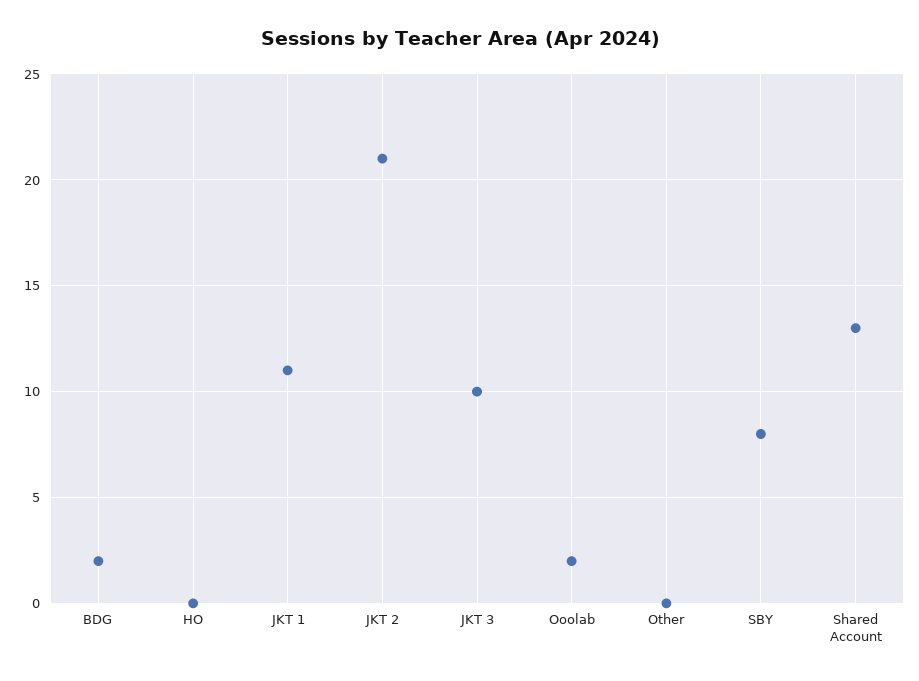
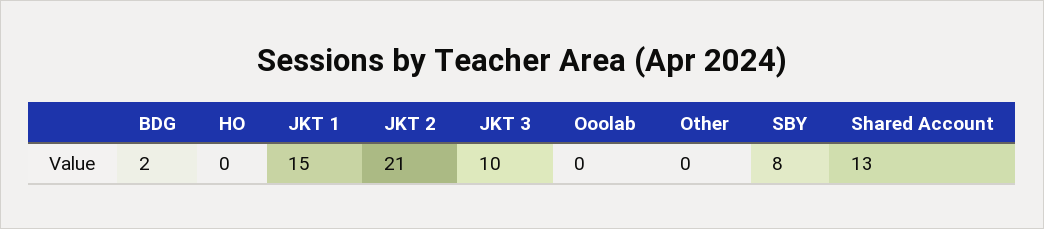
JKT 1: 11 -> 15
Ooolab: 2 -> 0

